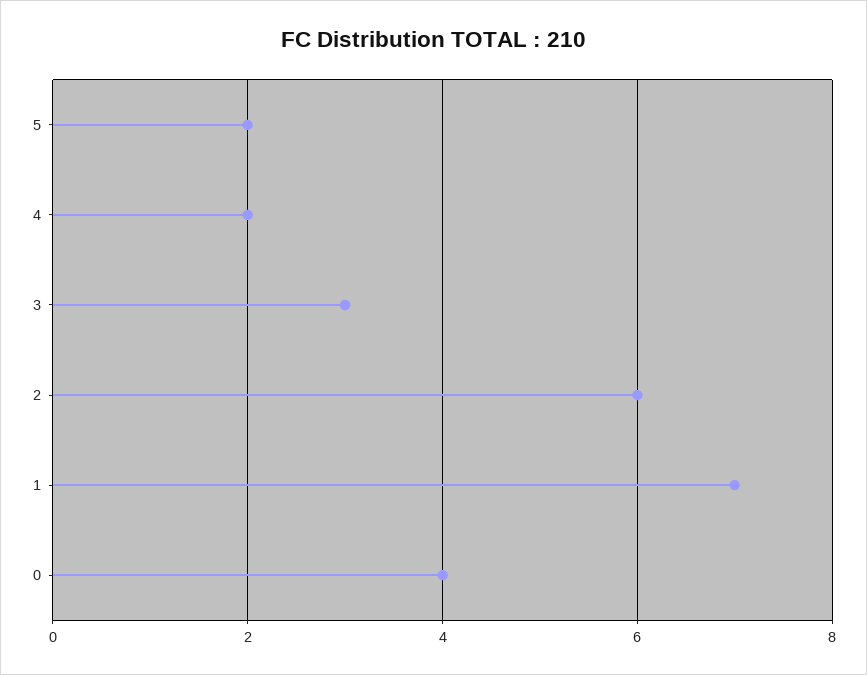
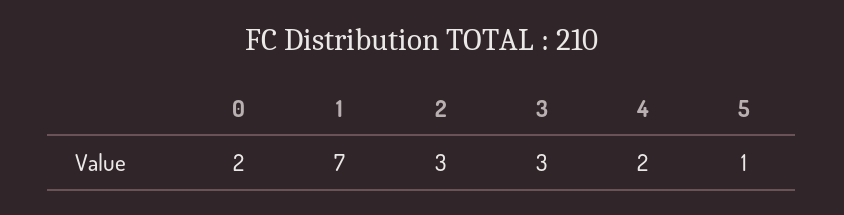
5: 2 -> 1
2: 6 -> 3
0: 4 -> 2

